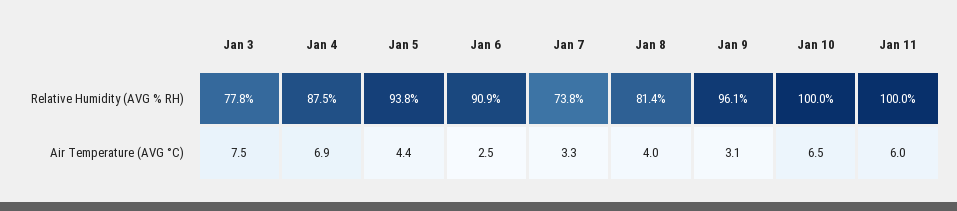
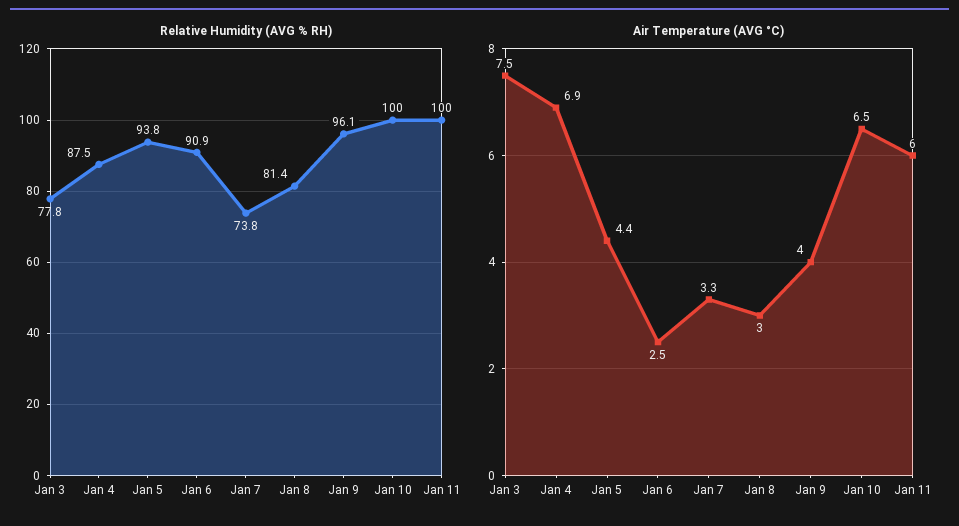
Air Temperature (AVG °C), Jan 8: 4 -> 3
Air Temperature (AVG °C), Jan 9: 3.1 -> 4

